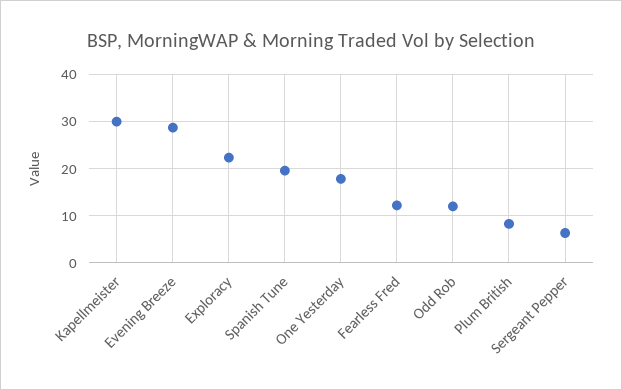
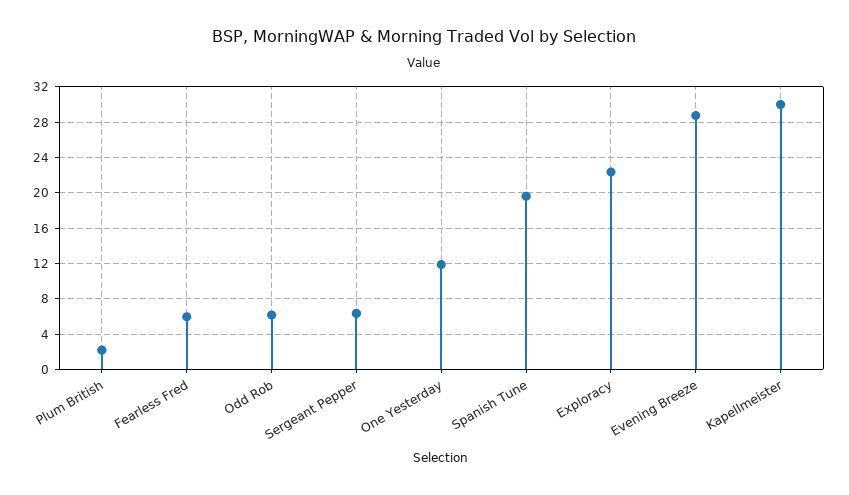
One Yesterday: 18 -> 12
Fearless Fred: 12 -> 6
Odd Rob: 12 -> 6
Plum British: 8 -> 2

